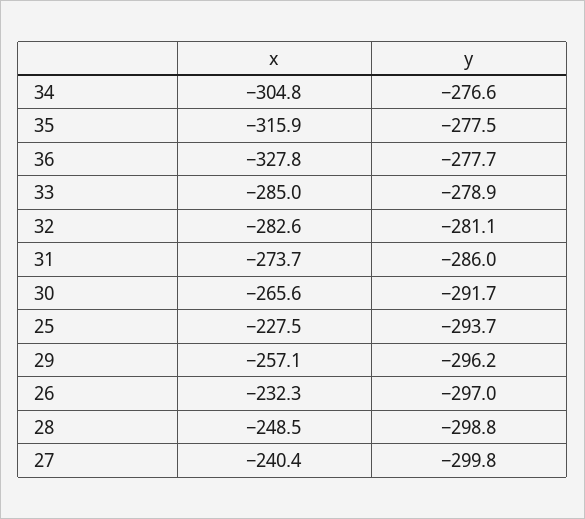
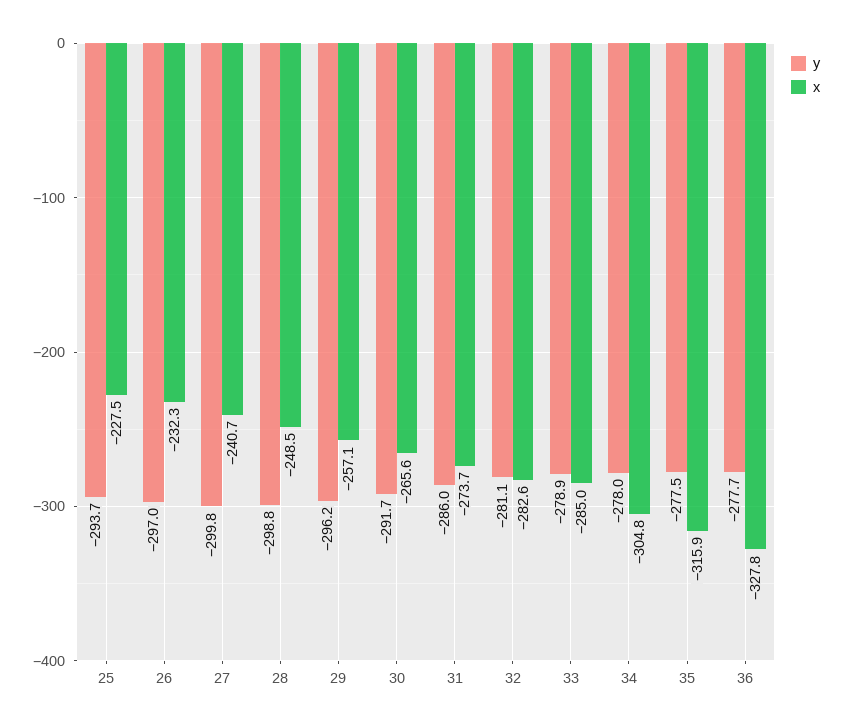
y, 34: -276.6 -> -278
x, 27: -240.4 -> -240.7

